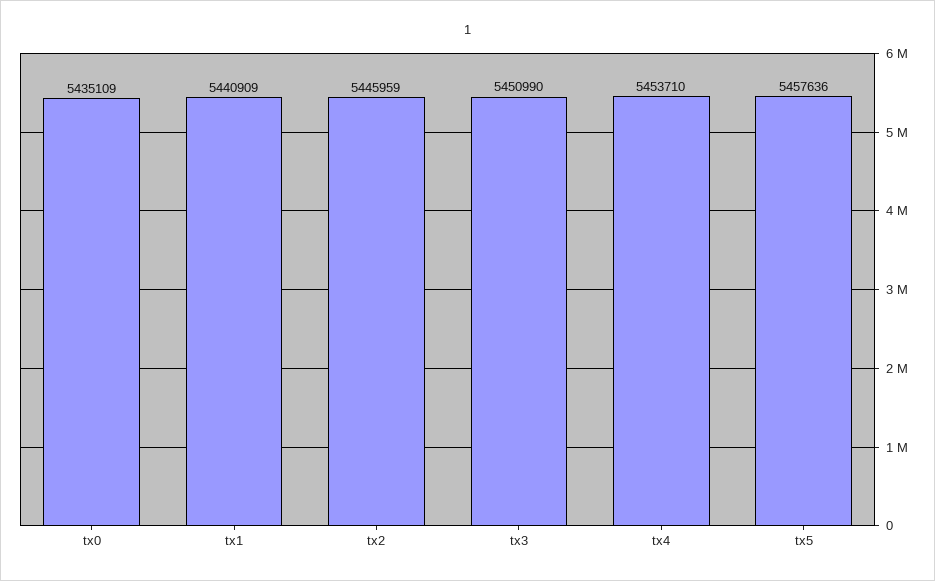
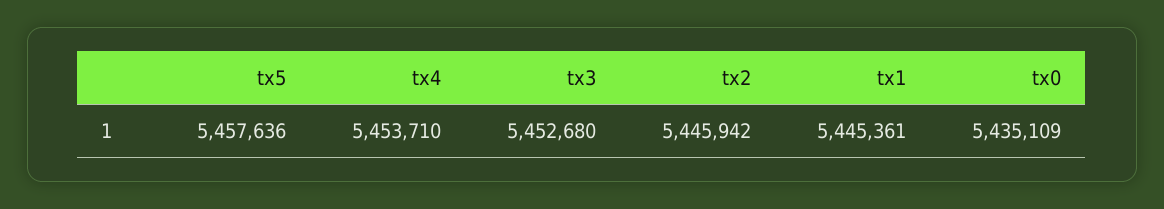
tx1: 5440909 -> 5445361
tx2: 5445959 -> 5445942
tx3: 5450990 -> 5452680

